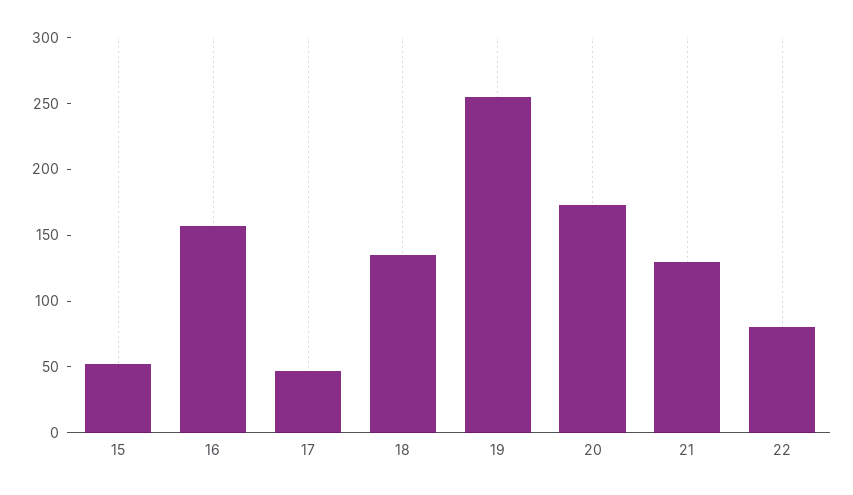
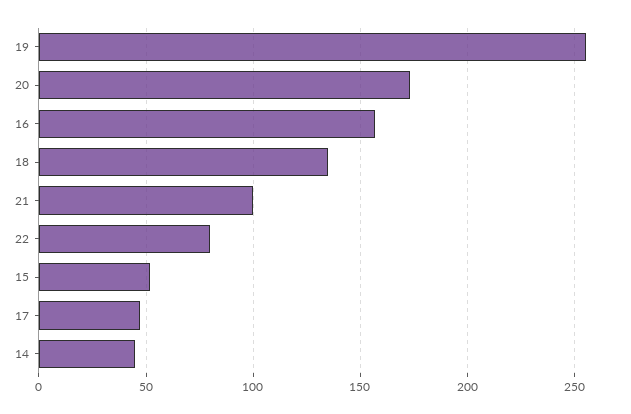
21: 130 -> 100
14: none -> 45

